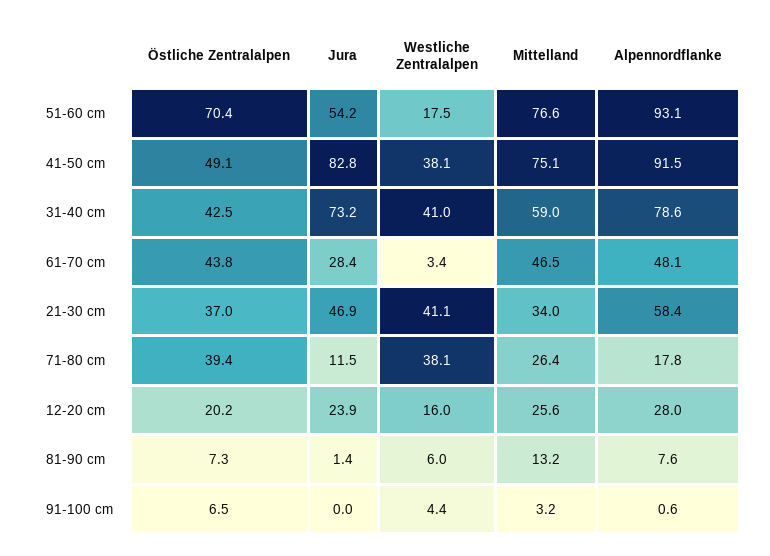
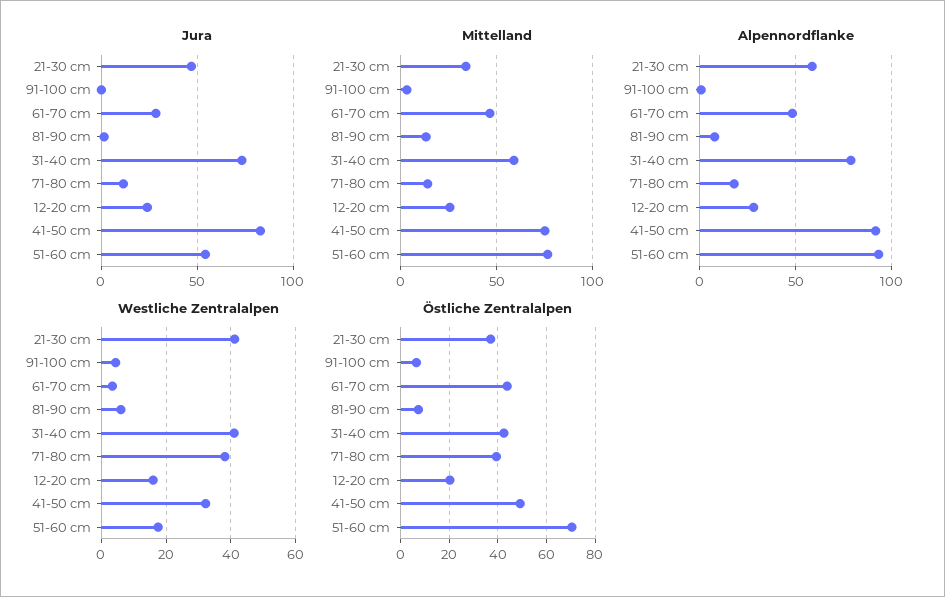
Westliche Zentralalpen, 41-50 cm: 38.1 -> 32
Mittelland, 71-80 cm: 26.4 -> 15

